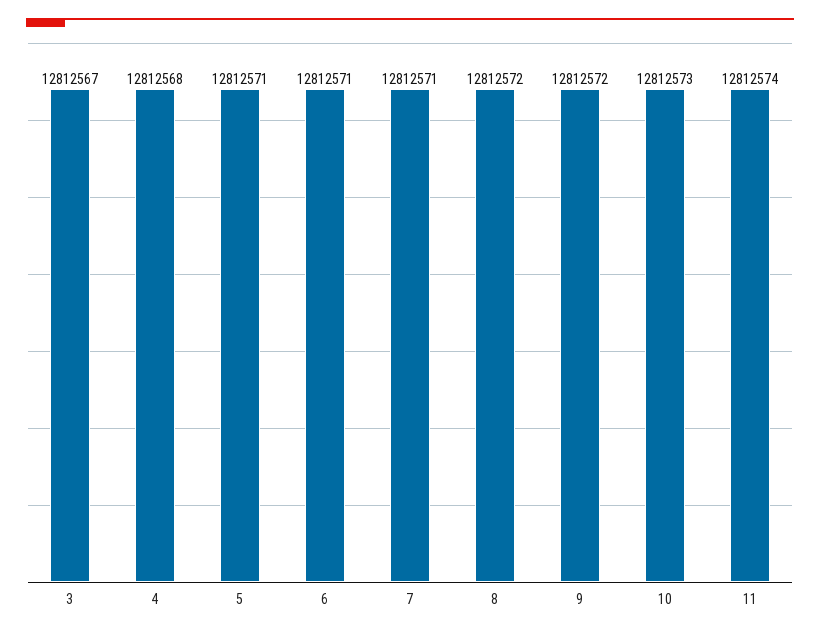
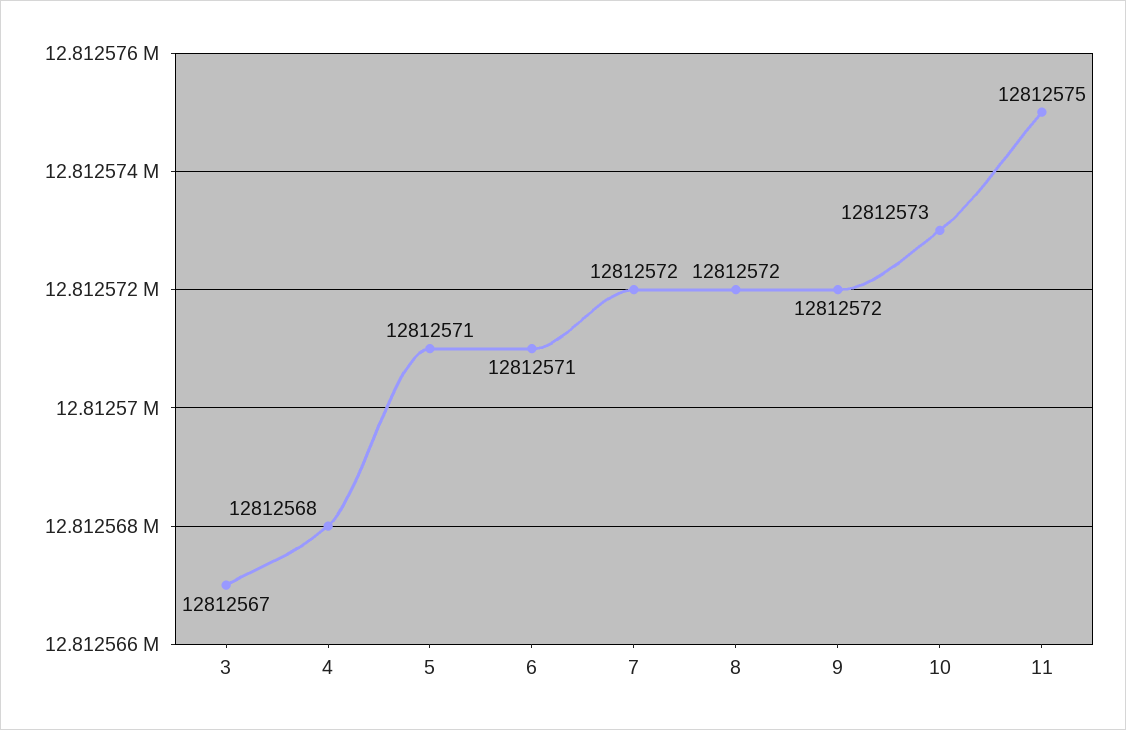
7: 12812571 -> 12812572
11: 12812574 -> 12812575

